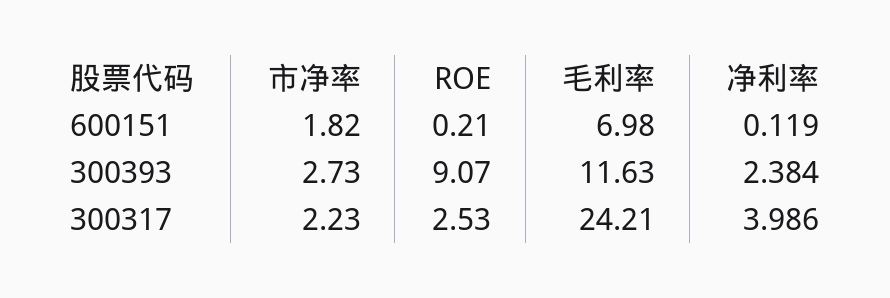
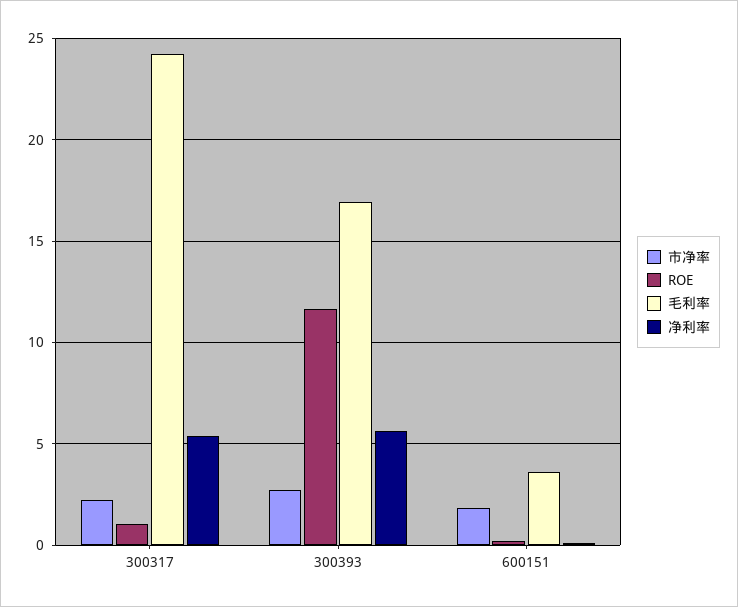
毛利率, 600151: 6.98 -> 3.5
ROE, 300393: 9.07 -> 11.5
毛利率, 300393: 11.63 -> 17
净利率, 300393: 2.384 -> 5.5
ROE, 300317: 2.53 -> 1
净利率, 300317: 3.986 -> 5.5

